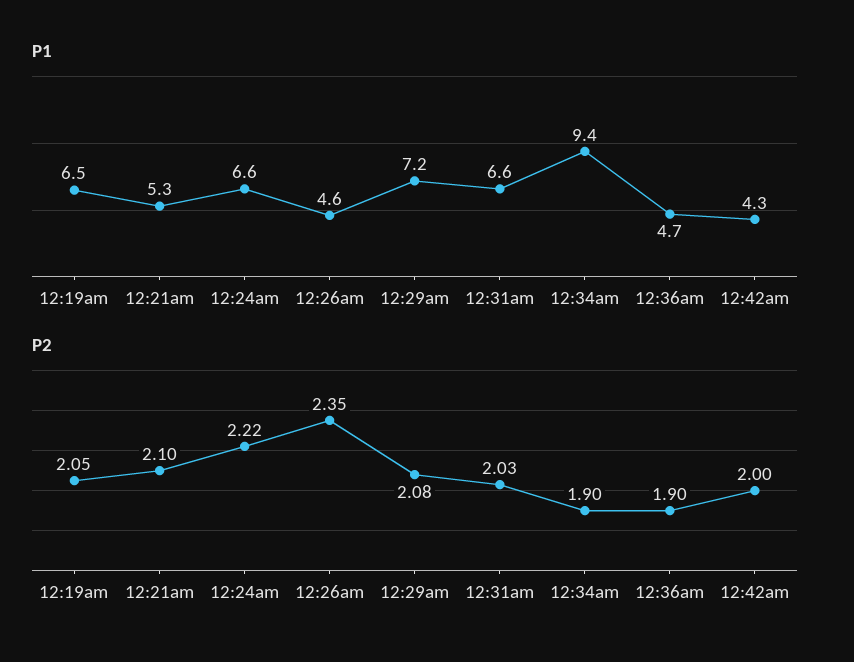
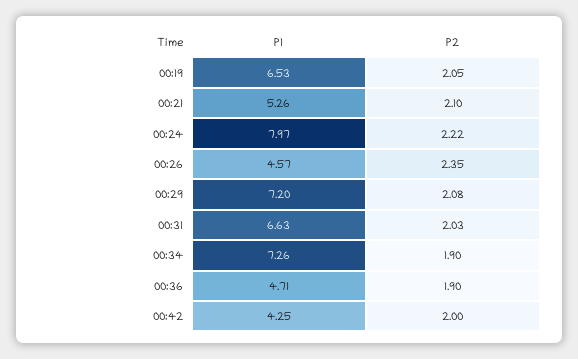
P1, 12:24am: 6.6 -> 7.97
P1, 12:34am: 9.4 -> 7.26

